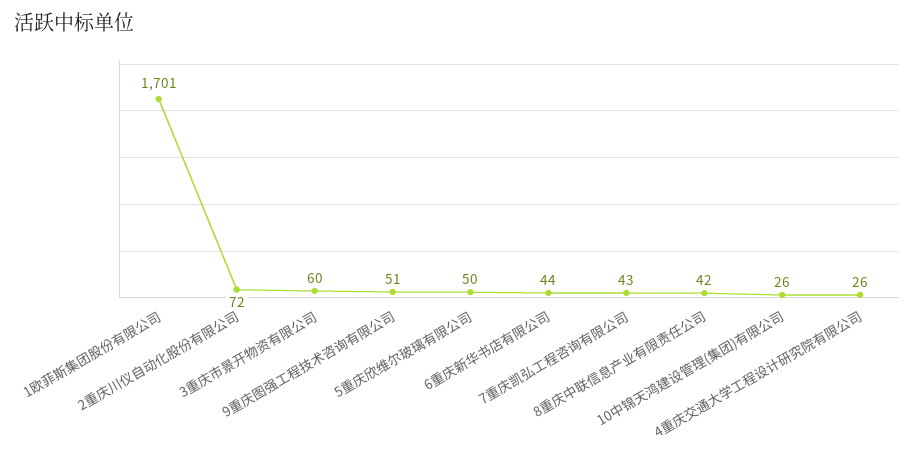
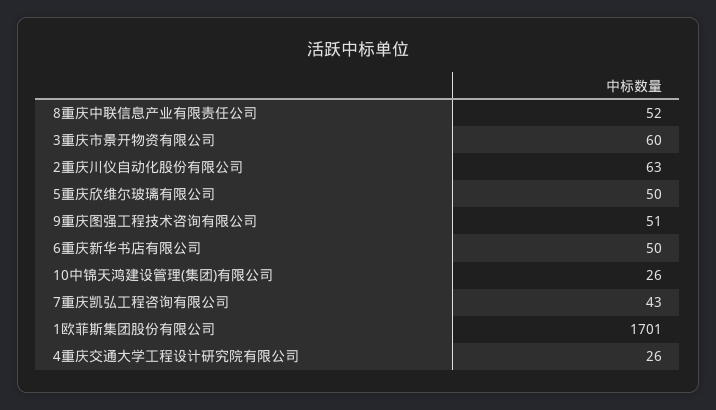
2重庆川仪自动化股份有限公司: 72 -> 63
6重庆新华书店有限公司: 44 -> 50
8重庆中联信息产业有限责任公司: 42 -> 52

